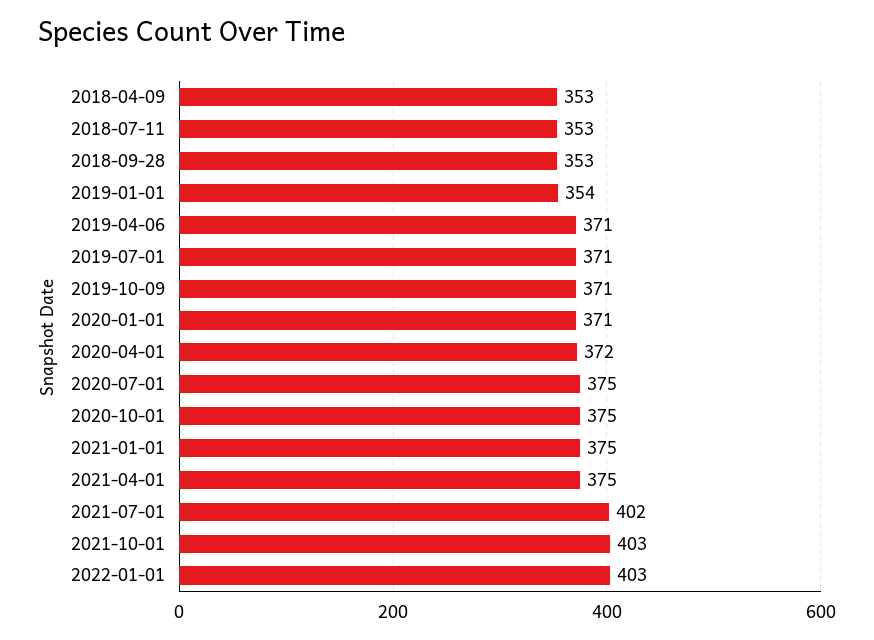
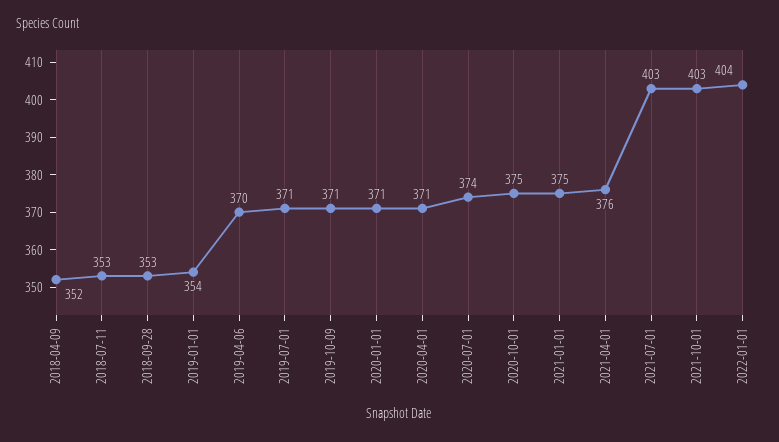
2018-04-09: 353 -> 352
2019-04-06: 371 -> 370
2020-04-01: 372 -> 371
2020-07-01: 375 -> 374
2021-04-01: 375 -> 376
2021-07-01: 402 -> 403
2022-01-01: 403 -> 404

